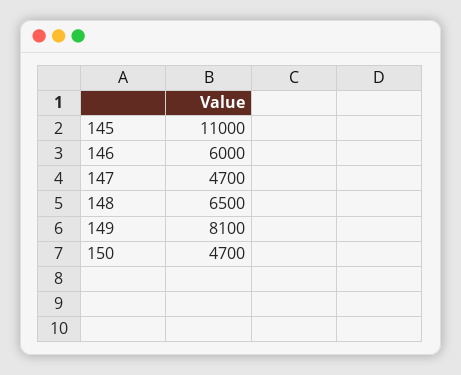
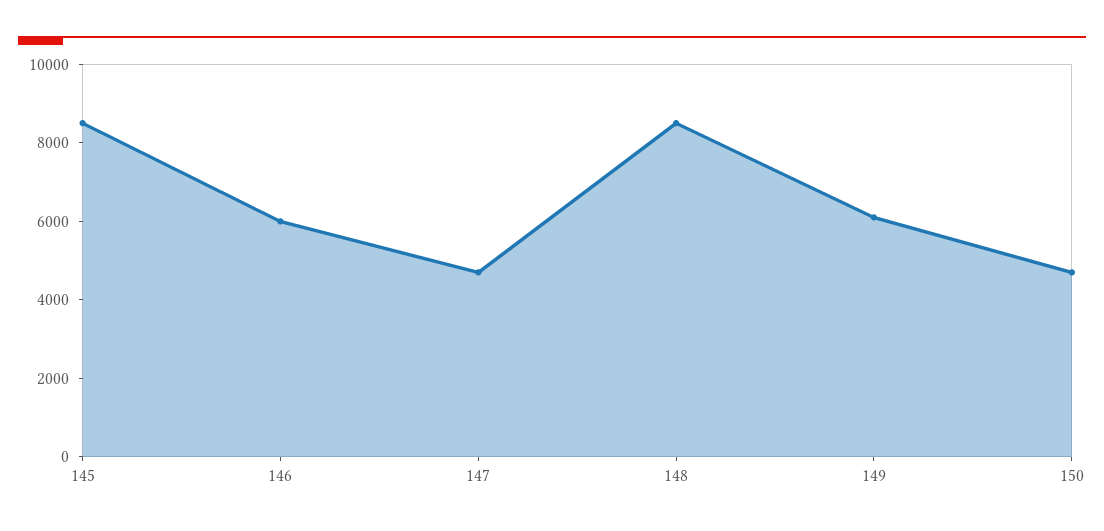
145: 11000 -> 8500
148: 6500 -> 8500
149: 8100 -> 6000

